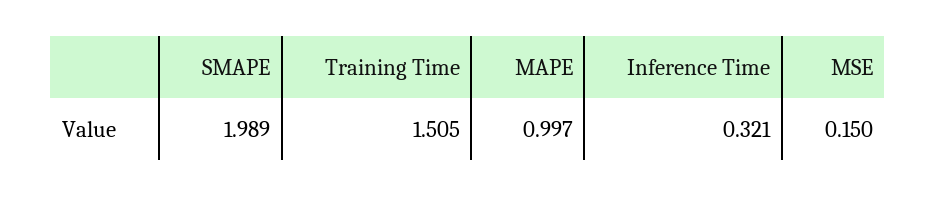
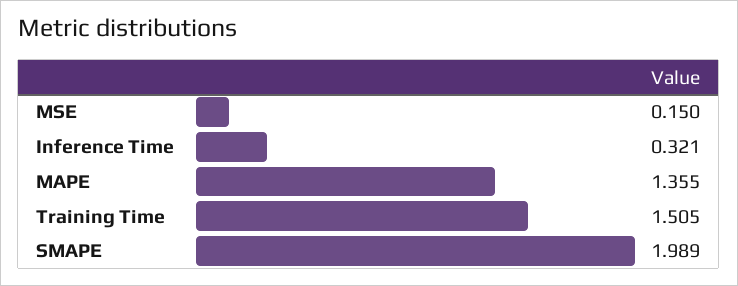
MAPE: 0.997 -> 1.355

